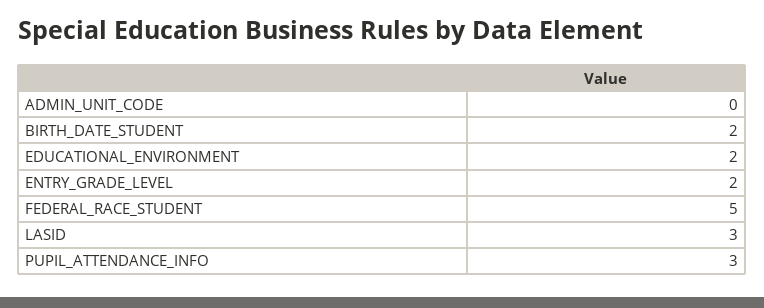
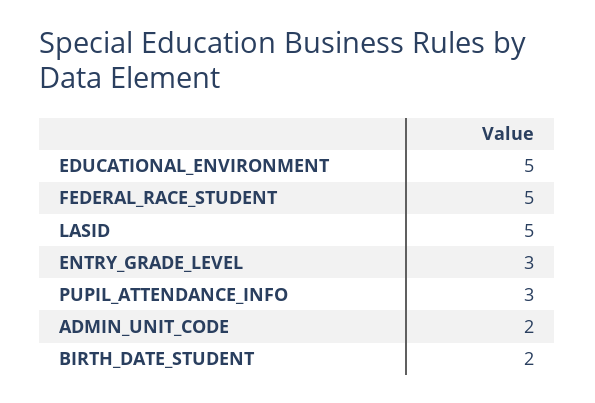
ADMIN_UNIT_CODE: 0 -> 2
EDUCATIONAL_ENVIRONMENT: 2 -> 5
ENTRY_GRADE_LEVEL: 2 -> 3
LASID: 3 -> 5

